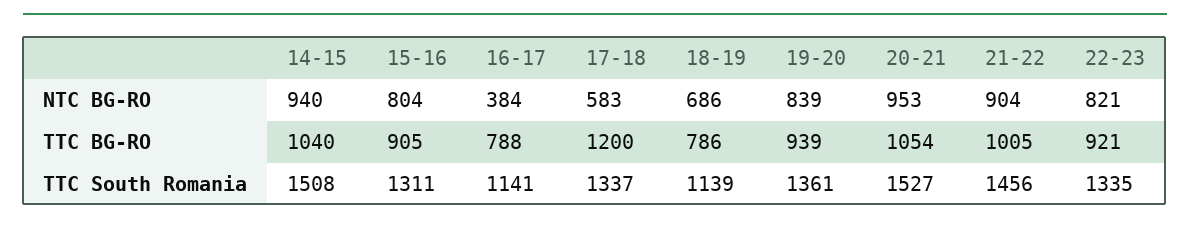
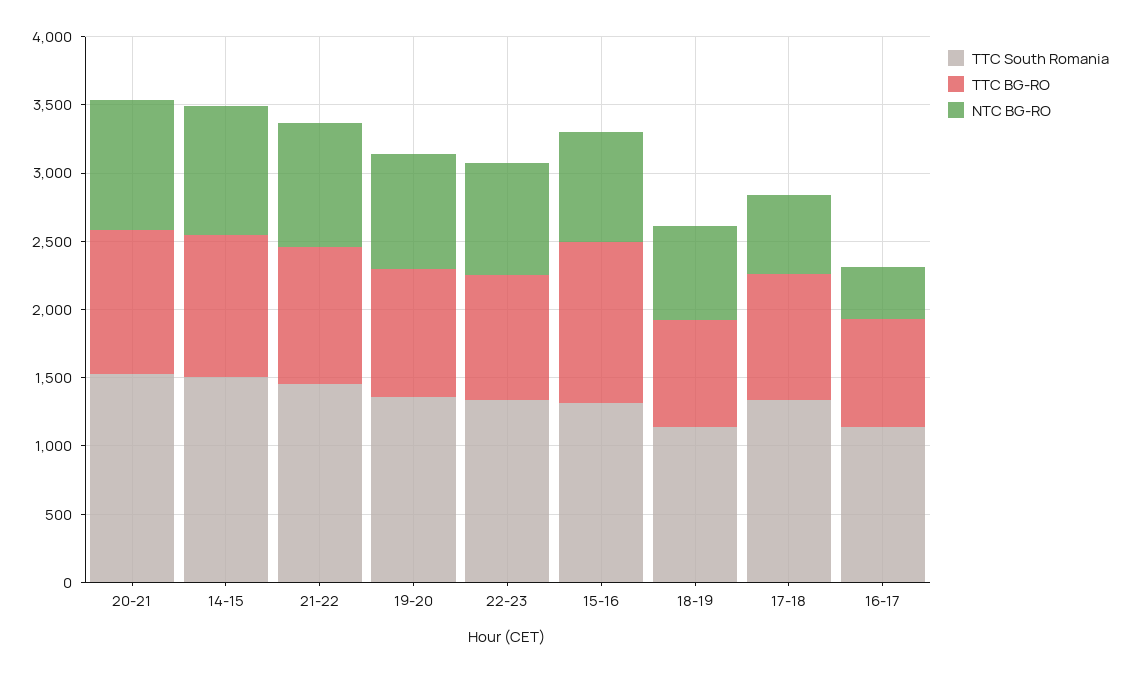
TTC BG-RO, 15-16: 905 -> 1200
TTC BG-RO, 17-18: 1200 -> 900

